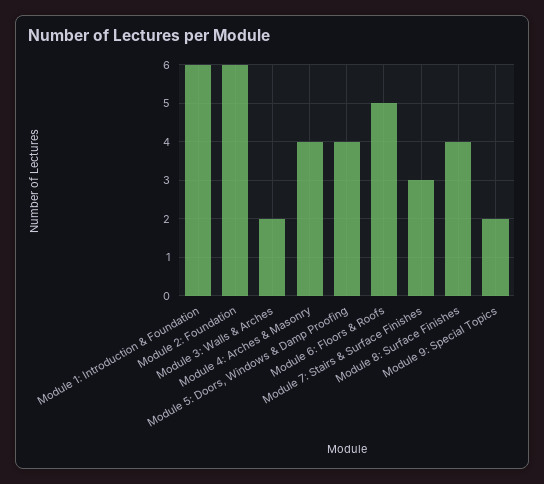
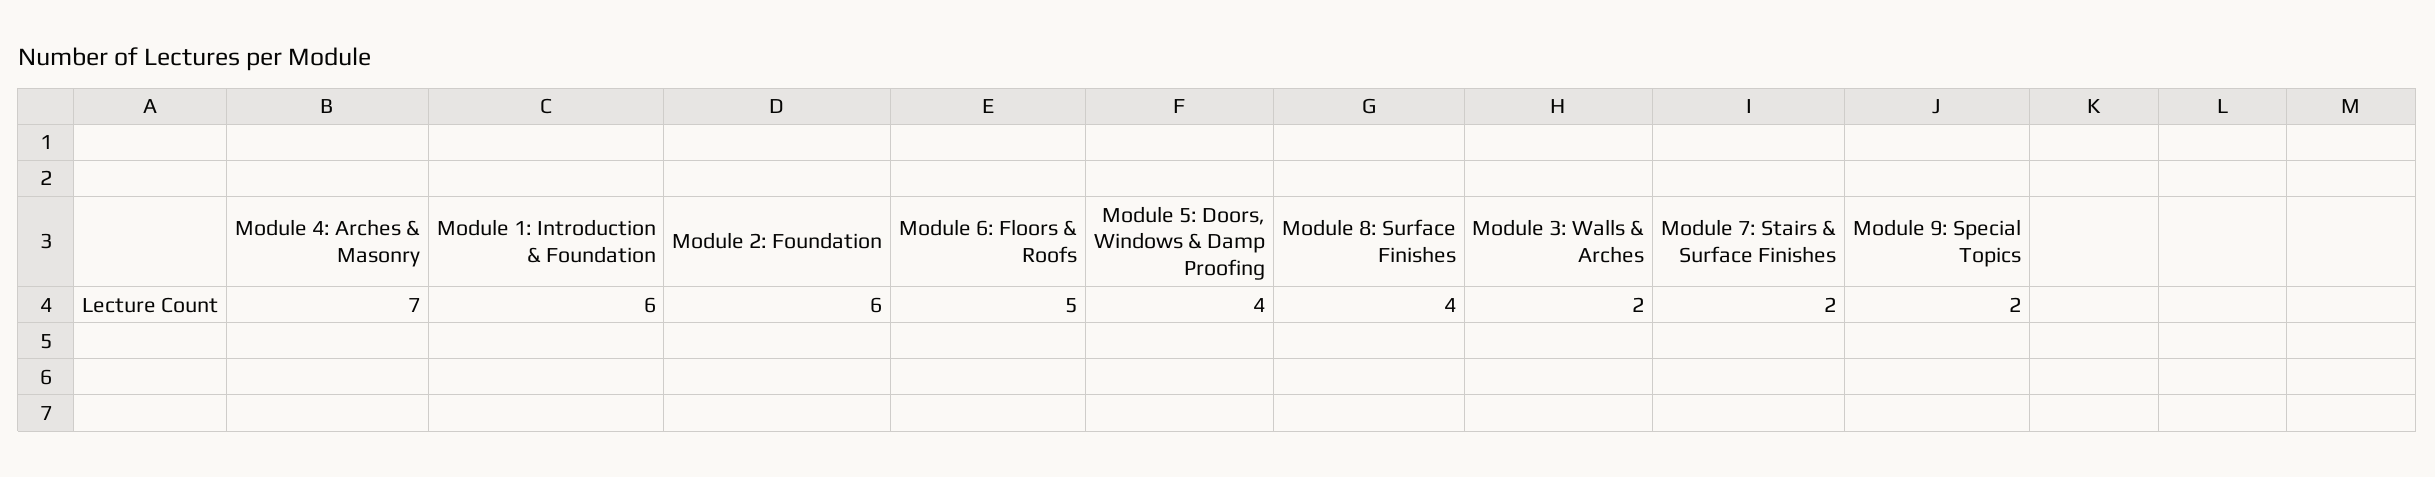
Module 4: Arches & Masonry: 4 -> 7
Module 7: Stairs & Surface Finishes: 3 -> 2

